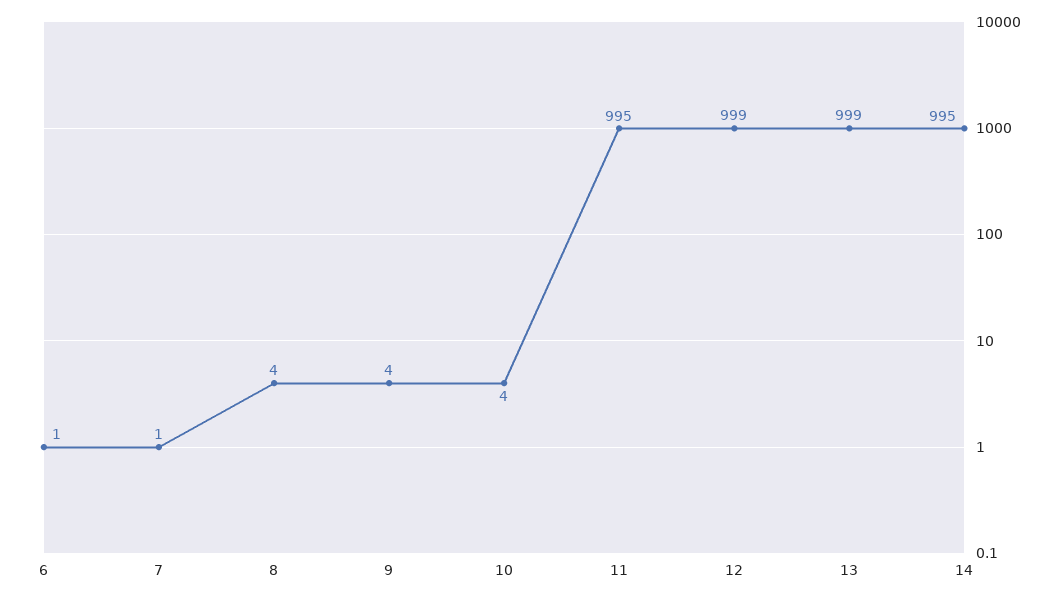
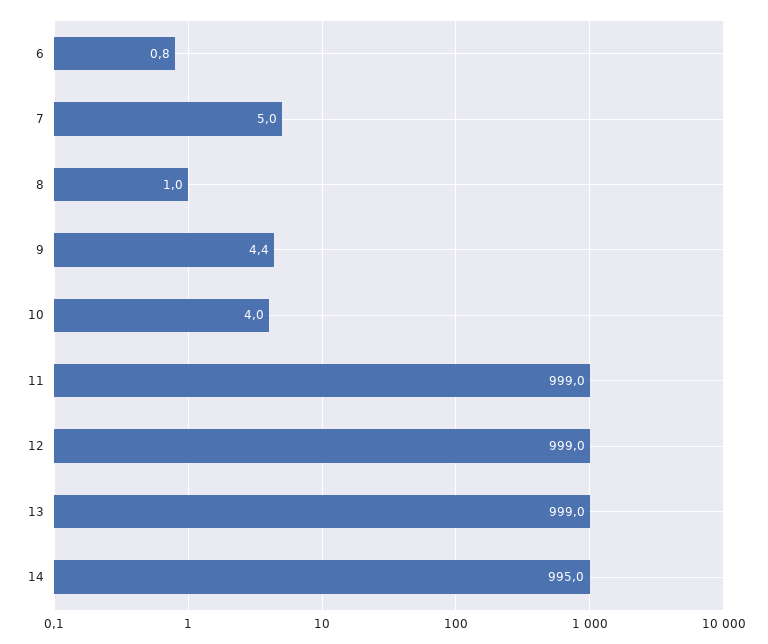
7: 1 -> 5
8: 4 -> 1
11: 995 -> 999

